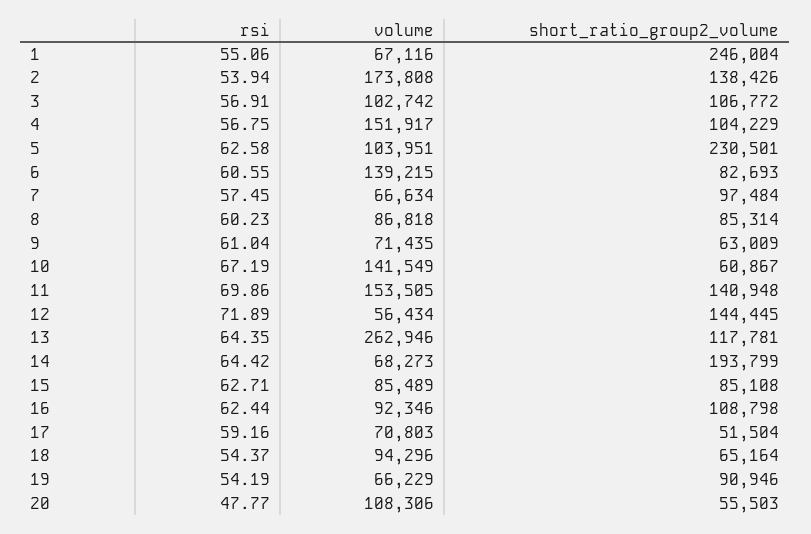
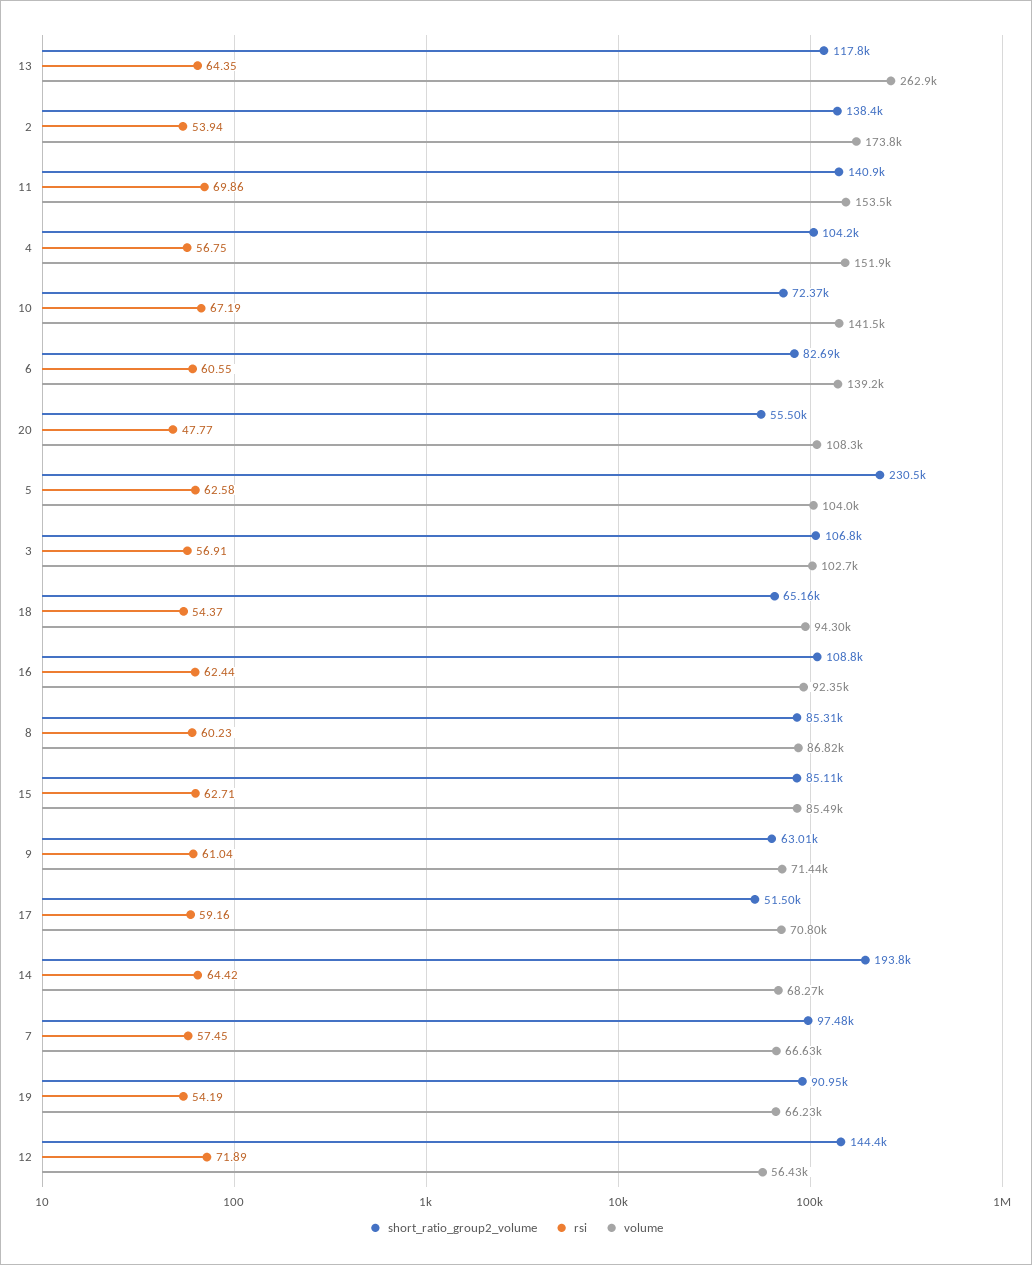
rsi, 1: 55.06 -> none
volume, 1: 67116 -> none
short_ratio_group2_volume, 1: 246004 -> none
short_ratio_group2_volume, 10: 60867 -> 72370

